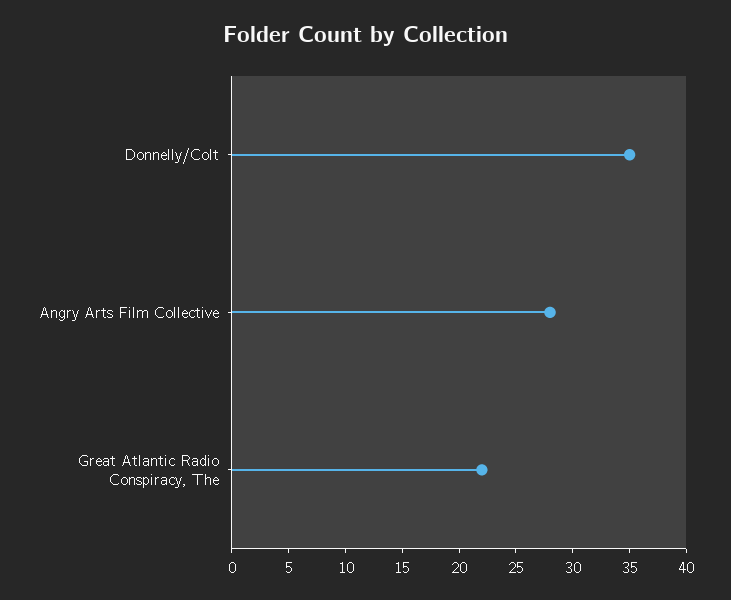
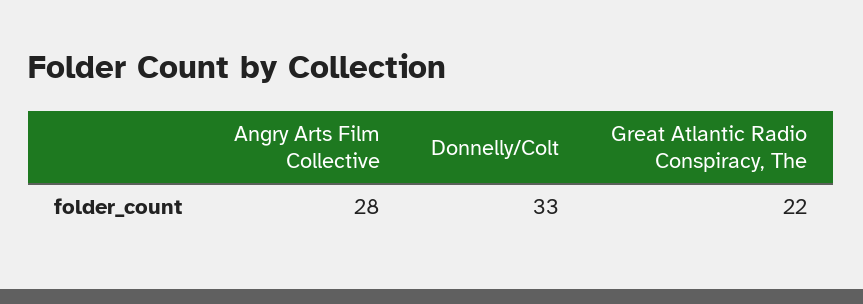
Donnelly/Colt: 35 -> 33

